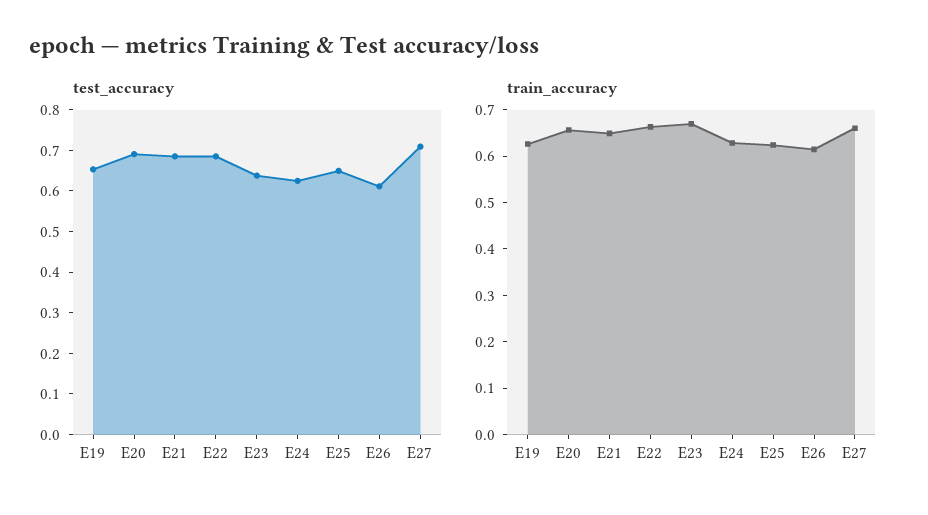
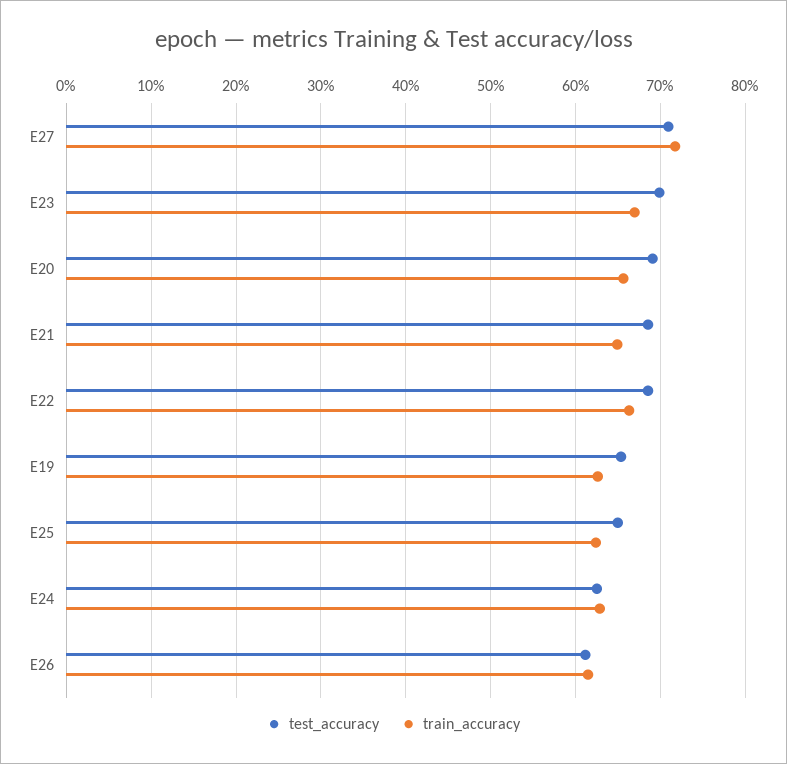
test_accuracy, E23: 0.64 -> 0.7
train_accuracy, E27: 0.66 -> 0.72

